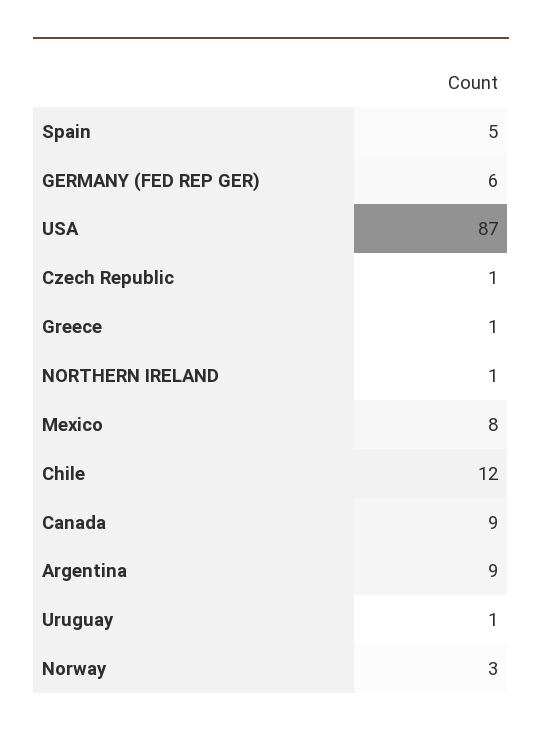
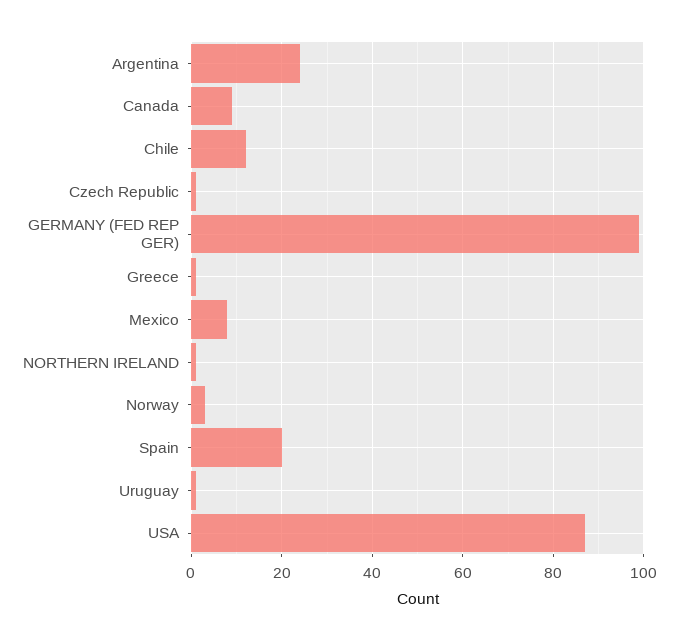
Spain: 5 -> 20
GERMANY (FED REP GER): 6 -> 100
Argentina: 9 -> 25

